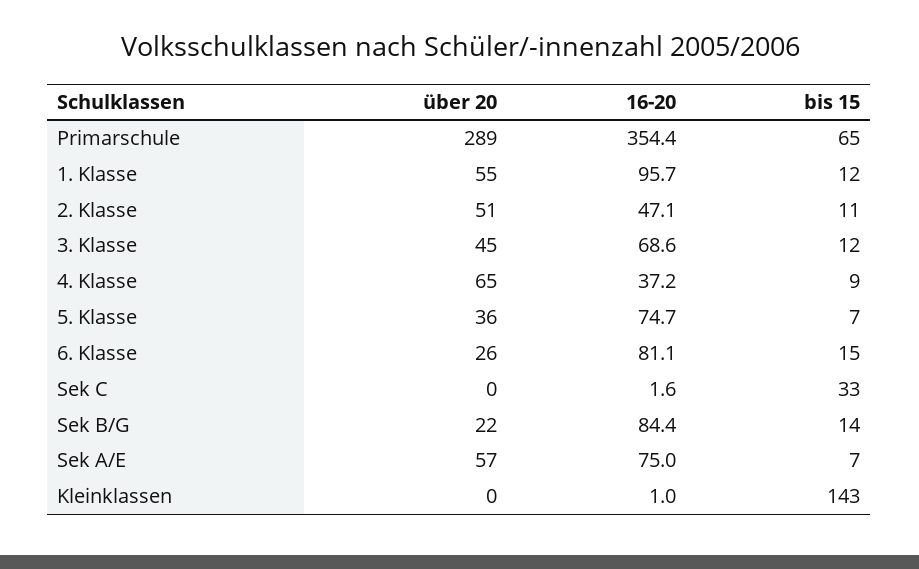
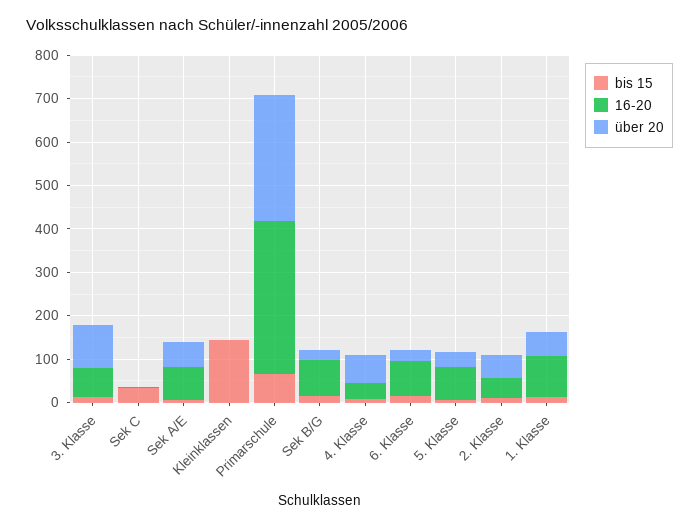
über 20, 3. Klasse: 45 -> 100

